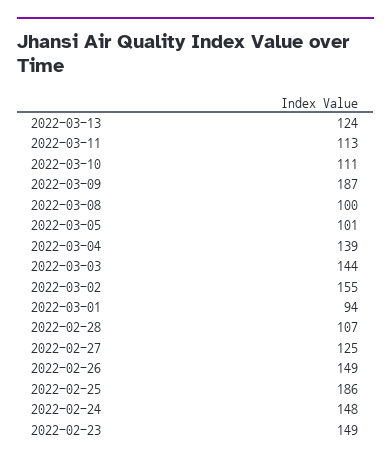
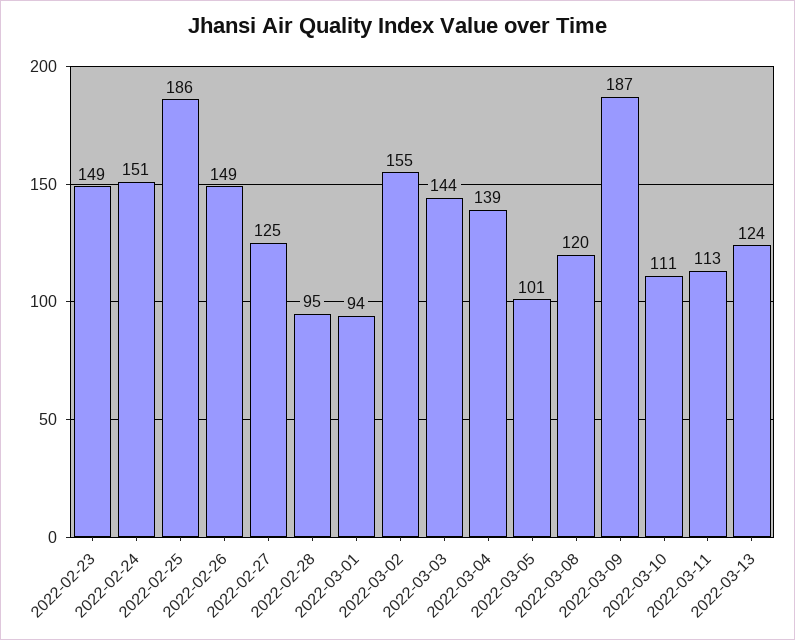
2022-03-08: 100 -> 120
2022-02-28: 107 -> 95
2022-02-24: 148 -> 151

